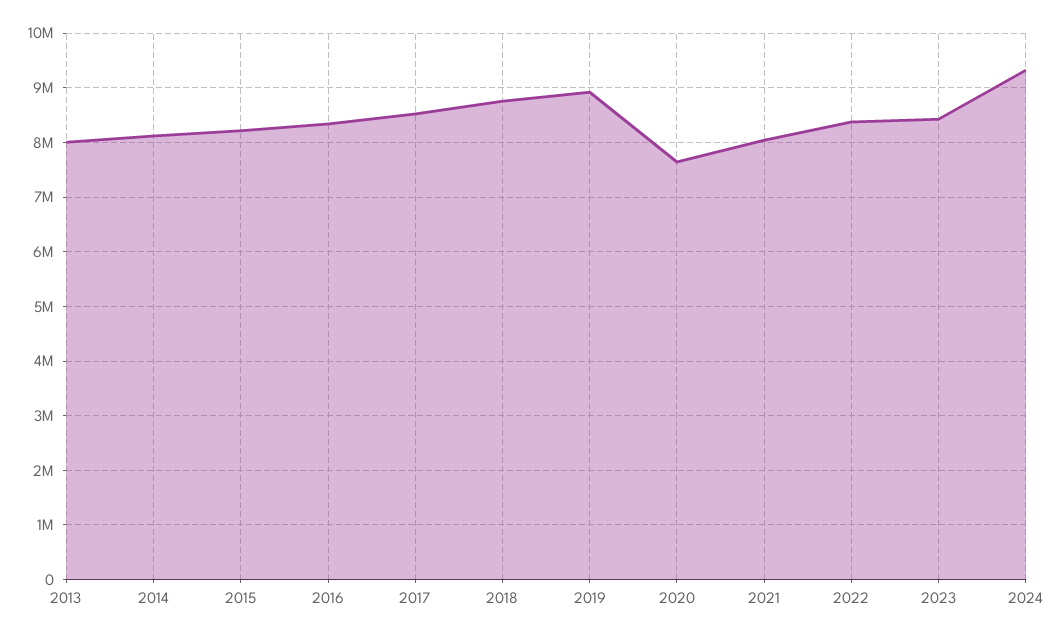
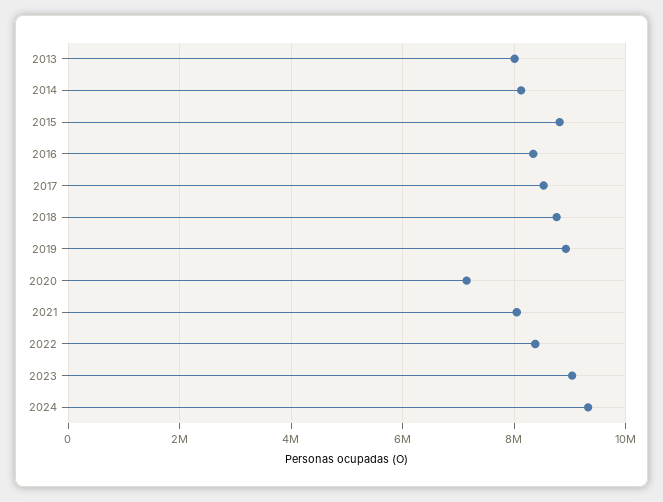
2015: 8200000 -> 8800000
2020: 7600000 -> 7200000
2023: 8400000 -> 9000000

